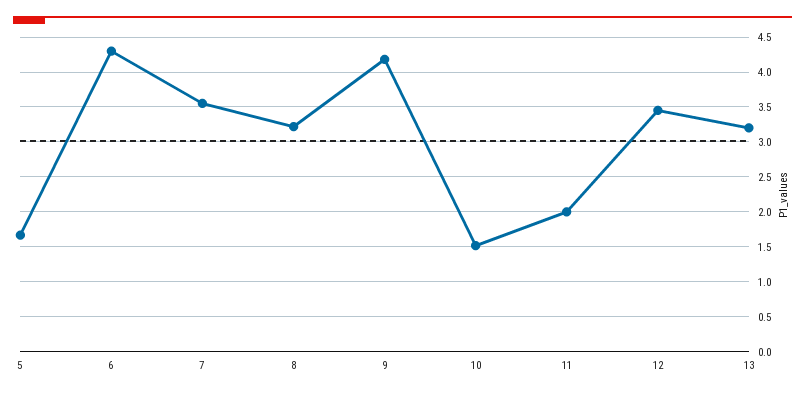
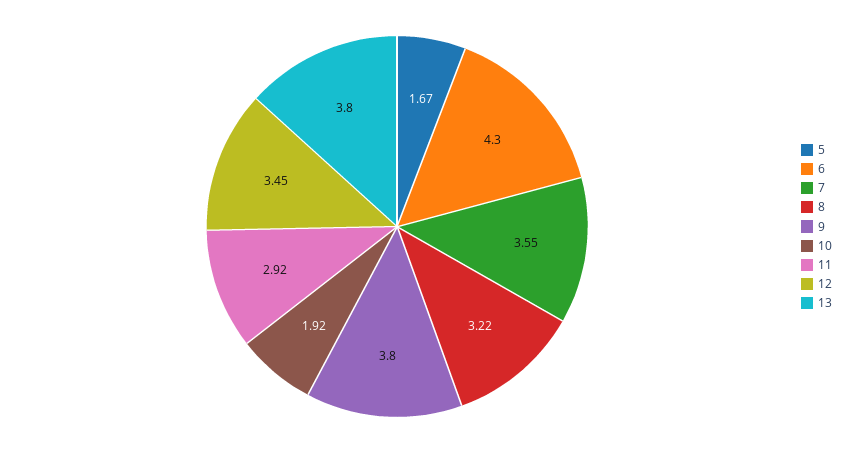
9: 4.2 -> 3.8
10: 1.5 -> 1.92
11: 2 -> 2.92
13: 3.2 -> 3.8

